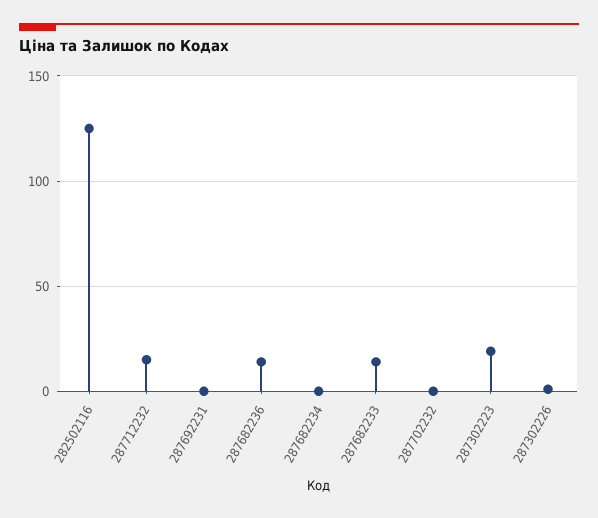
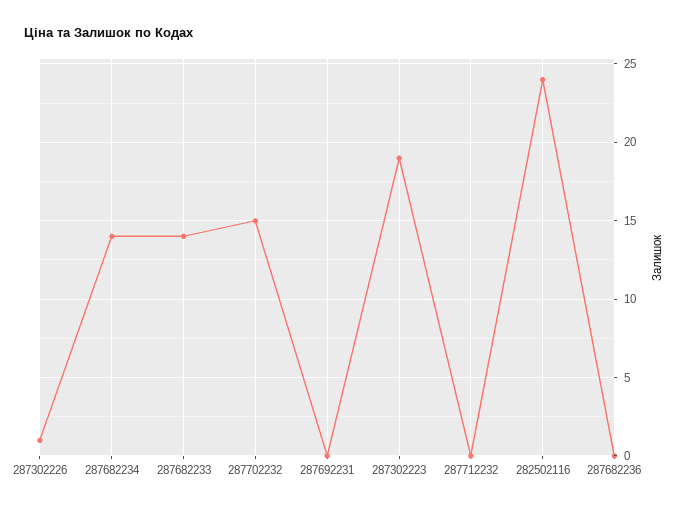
282502116: 125 -> 24
287712232: 15 -> 0
287682236: 15 -> 0
287682234: 0 -> 14
287702232: 0 -> 15

